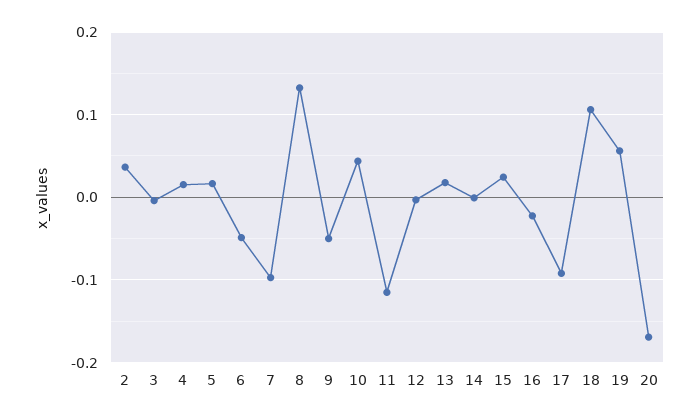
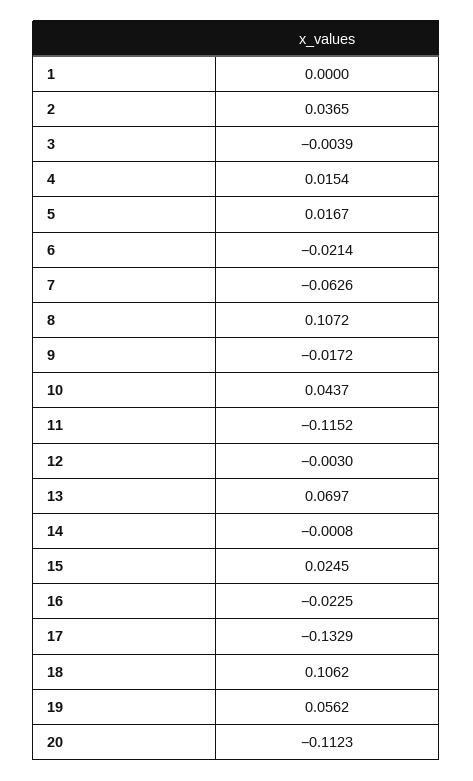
6: -0.05 -> -0.0214
7: -0.1 -> -0.0626
8: 0.13 -> 0.1072
9: -0.05 -> -0.0172
13: 0.02 -> 0.0697
17: -0.09 -> -0.1329
20: -0.17 -> -0.1123
1: none -> 0

